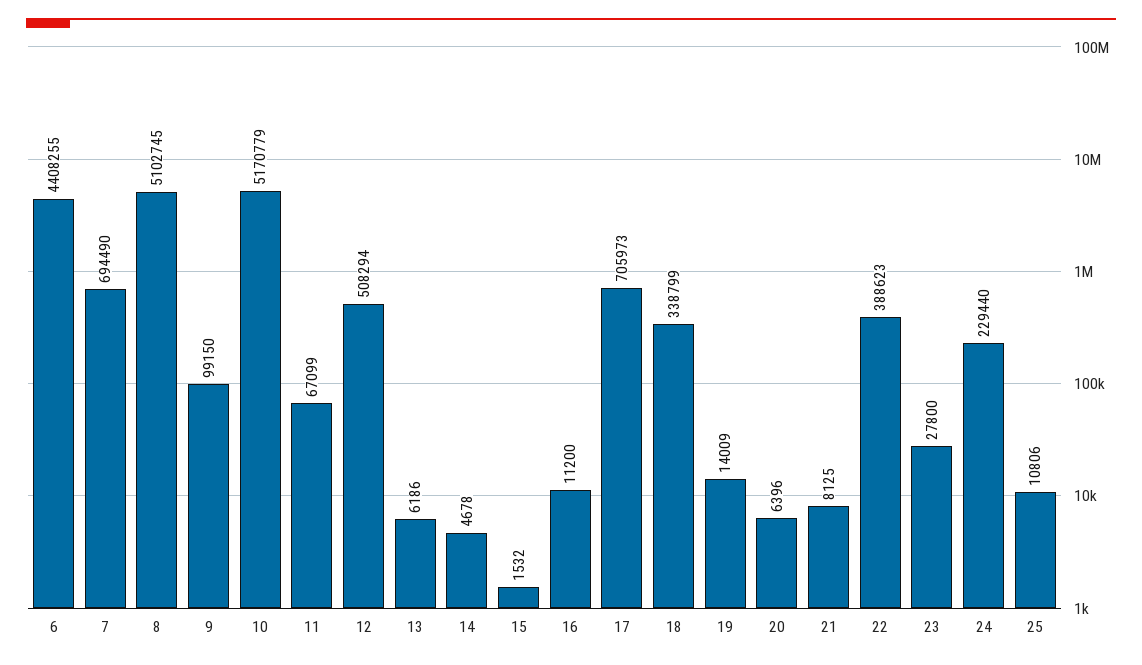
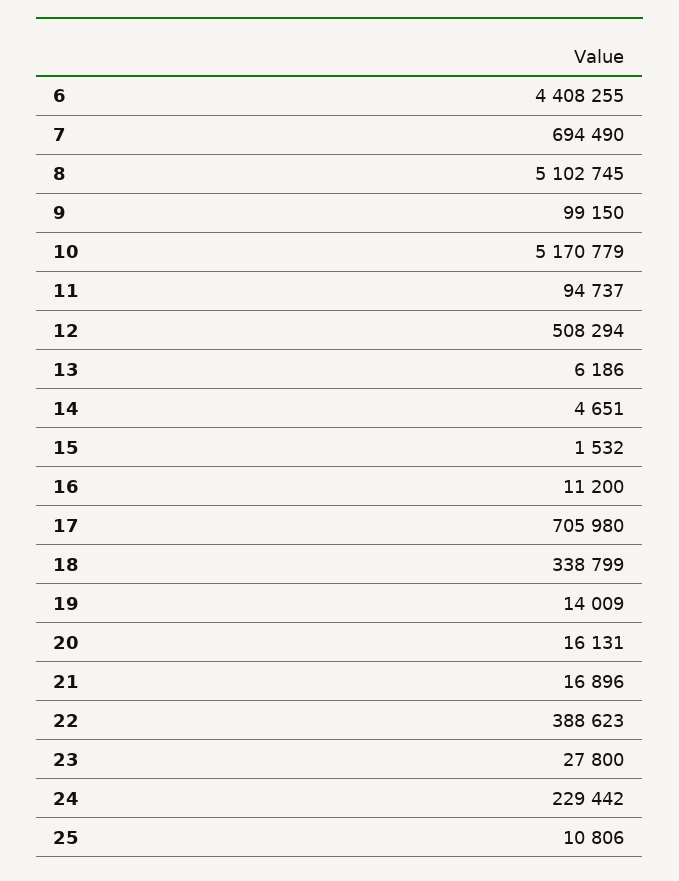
11: 67099 -> 94737
14: 4678 -> 4651
17: 705973 -> 705980
20: 6396 -> 16131
21: 8125 -> 16896
24: 229440 -> 229442

